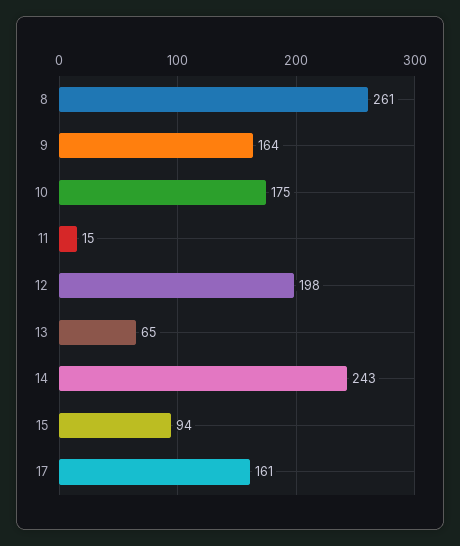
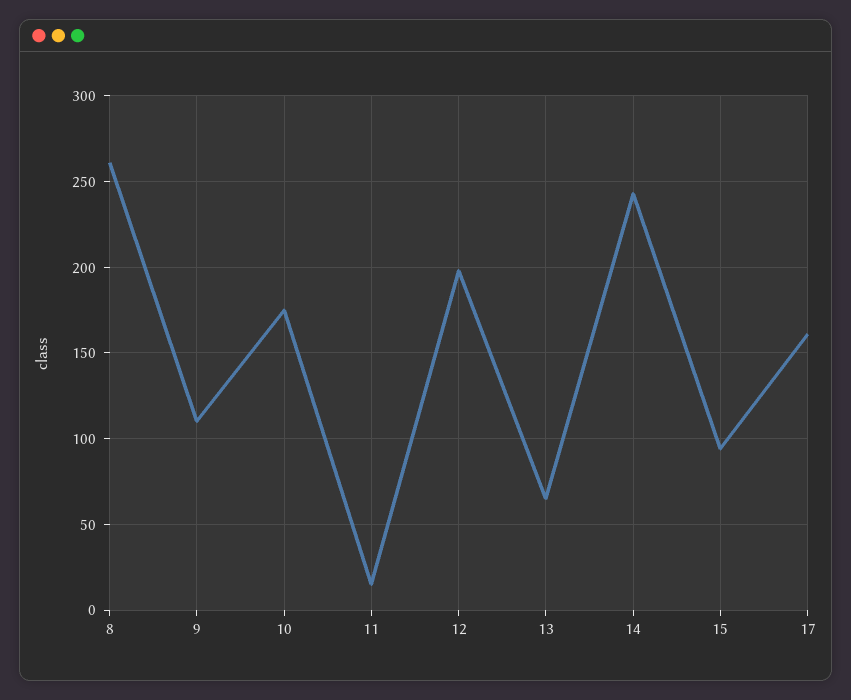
9: 164 -> 110

